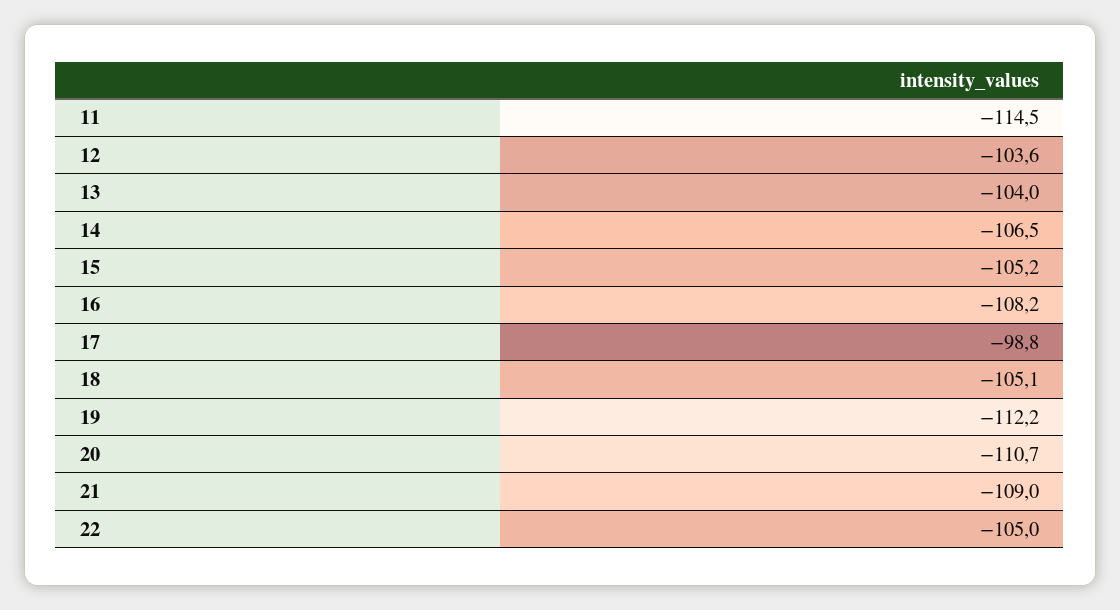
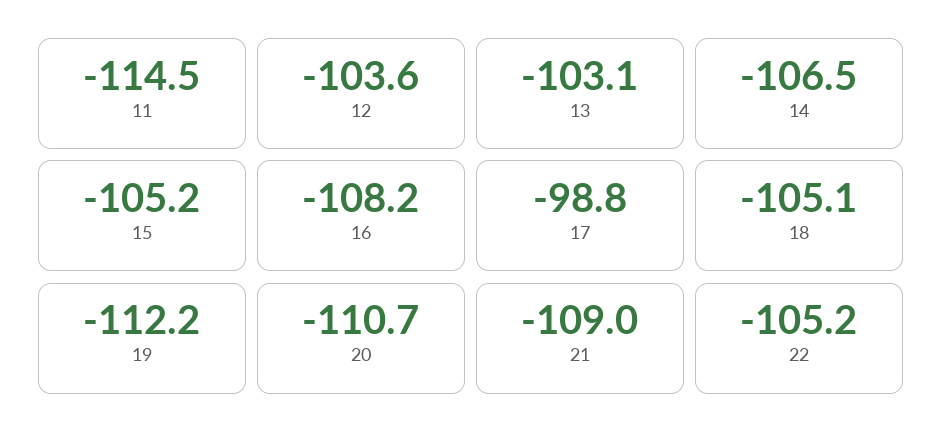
13: -104 -> -103.1
22: -105 -> -105.2

